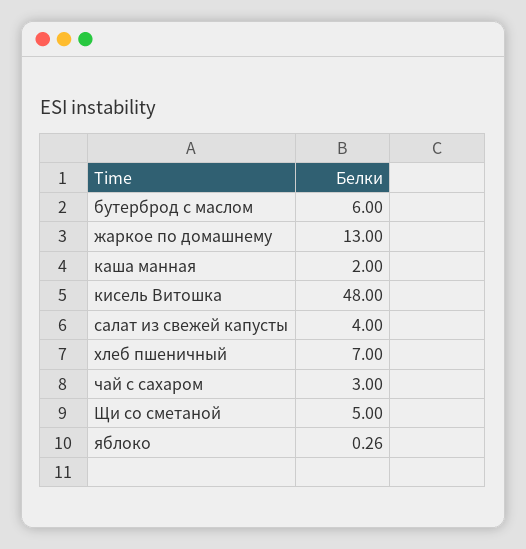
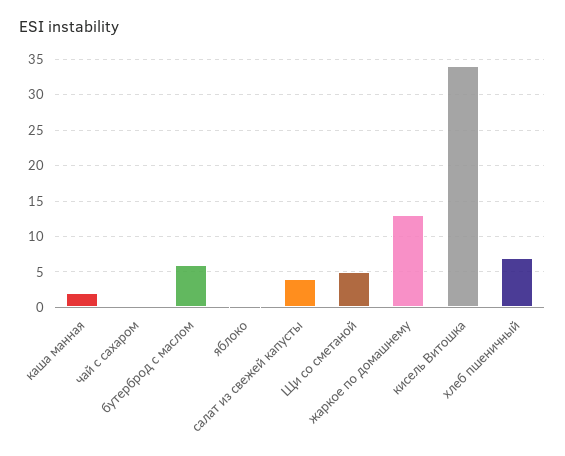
кисель Витошка: 48 -> 34
чай с сахаром: 3 -> 0

